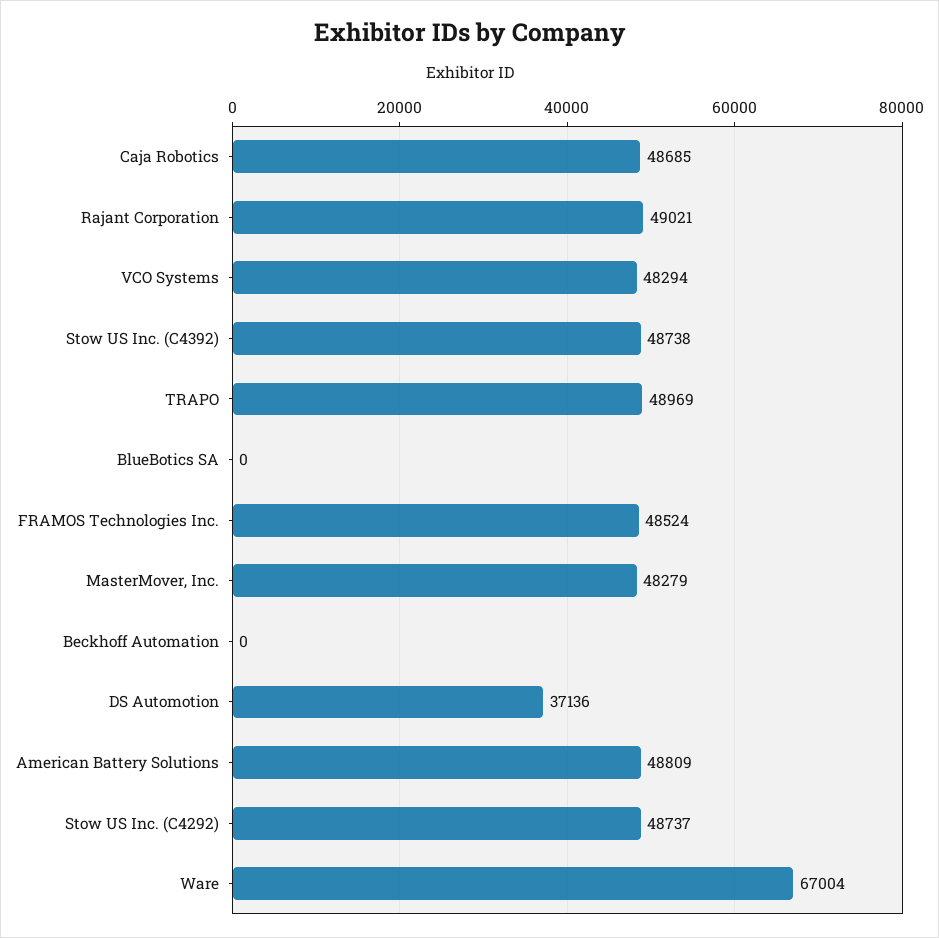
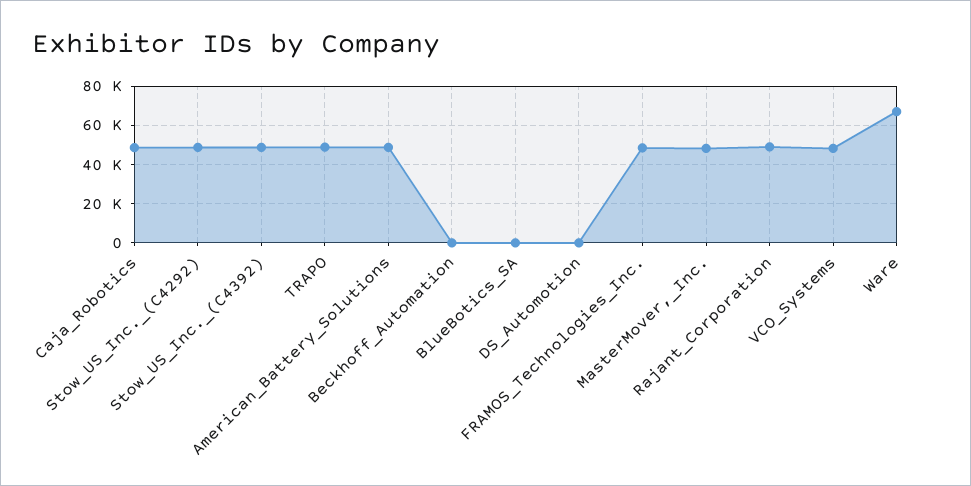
DS Automotion: 37136 -> 0

